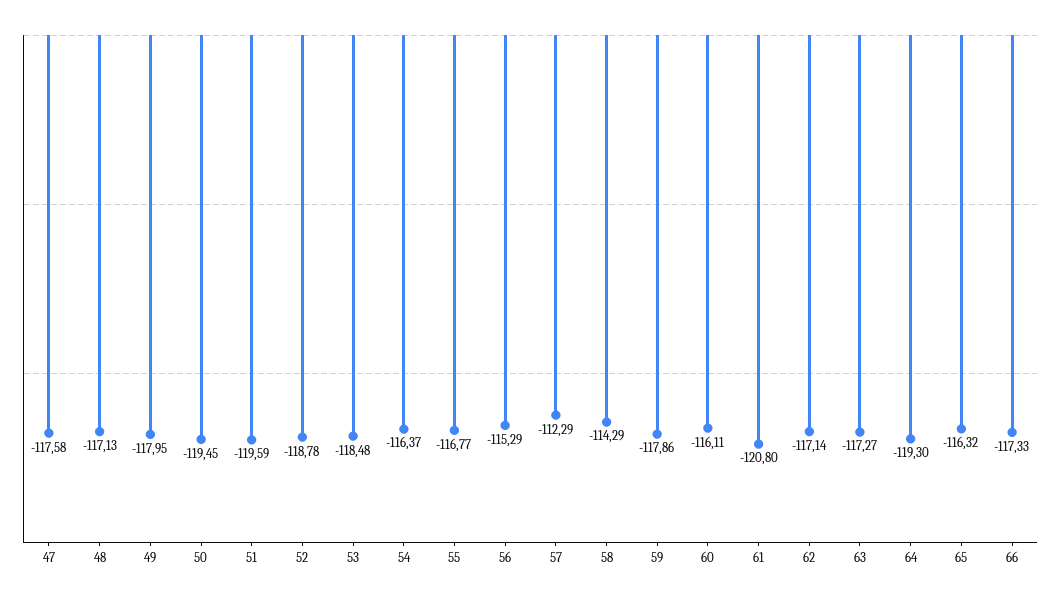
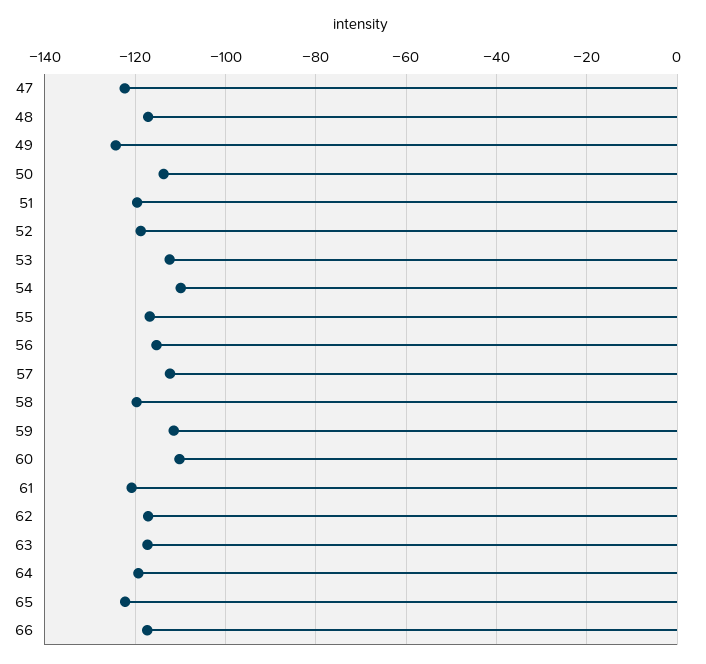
47: -117.58 -> -122
49: -117.95 -> -124
50: -119.45 -> -114
53: -118.48 -> -112
54: -116.37 -> -110
58: -114.29 -> -120
59: -117.86 -> -112
60: -116.11 -> -110
65: -116.32 -> -122

